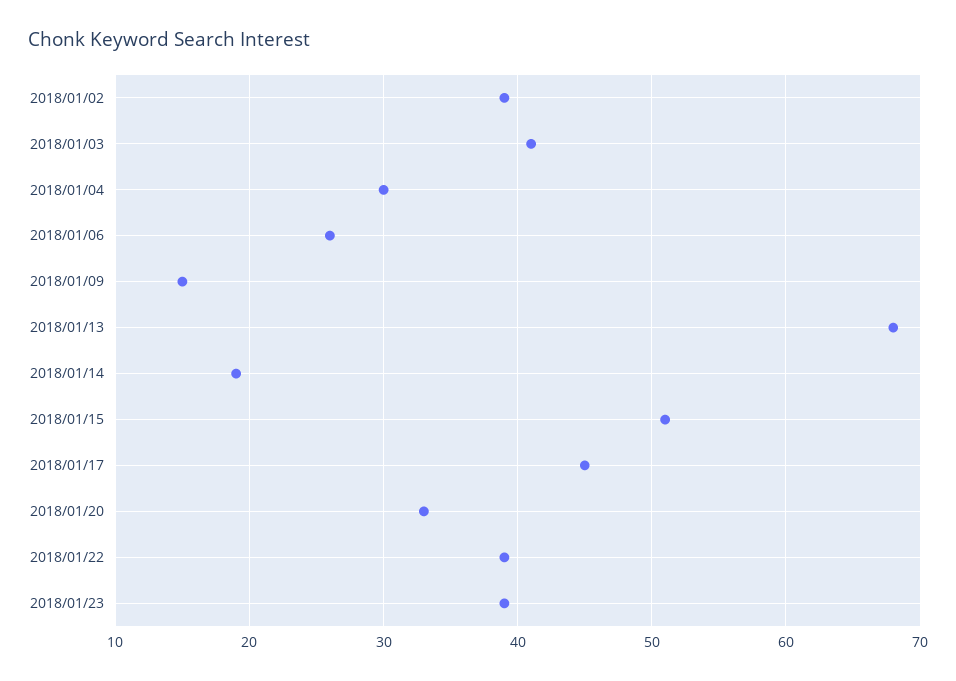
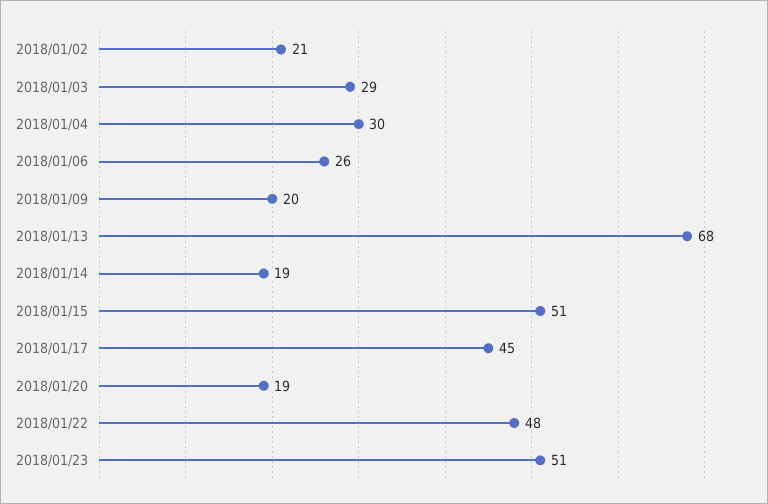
2018/01/02: 39 -> 21
2018/01/03: 41 -> 29
2018/01/09: 15 -> 20
2018/01/20: 33 -> 19
2018/01/22: 39 -> 48
2018/01/23: 39 -> 51

